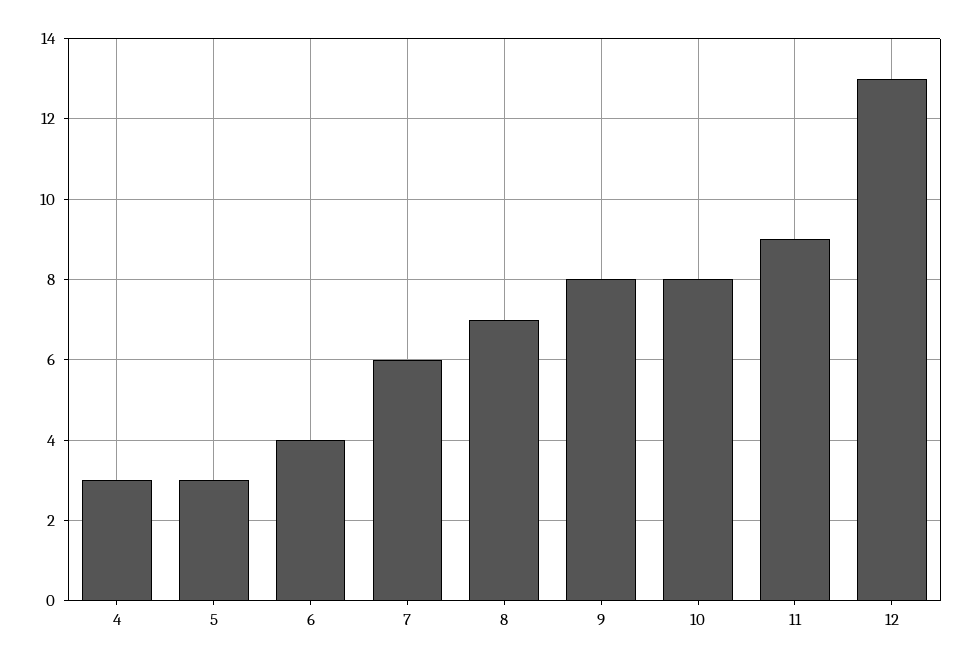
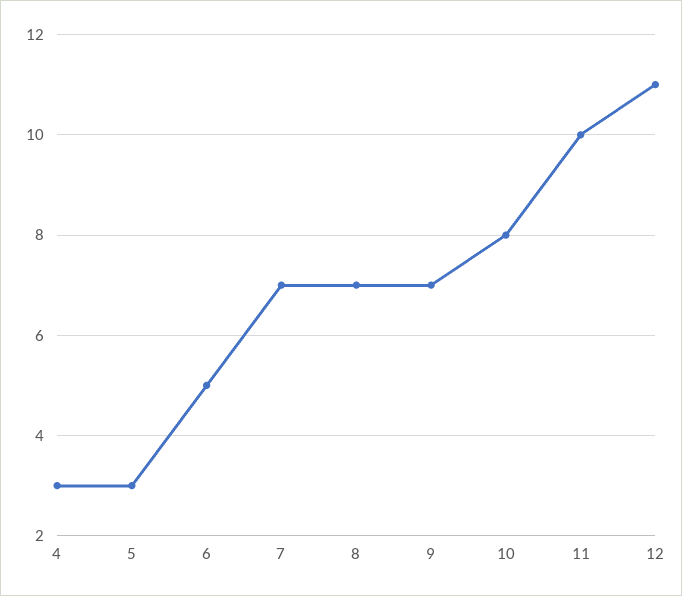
6: 4 -> 5
7: 6 -> 7
9: 8 -> 7
11: 9 -> 10
12: 13 -> 11

